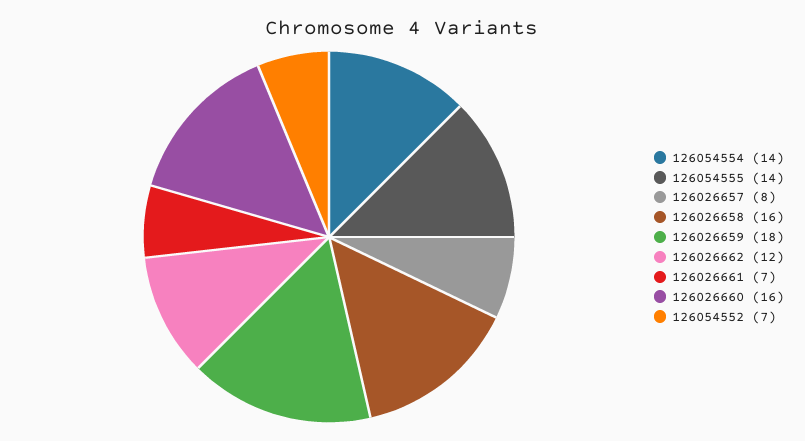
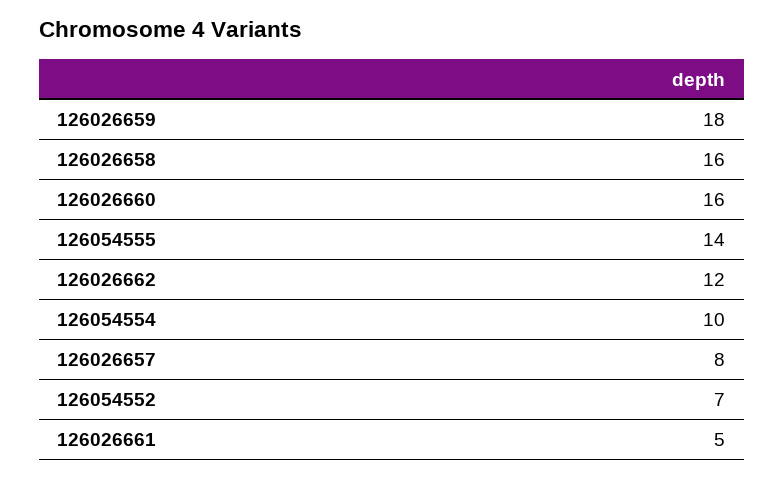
126054554: 14 -> 10
126026661: 7 -> 5

